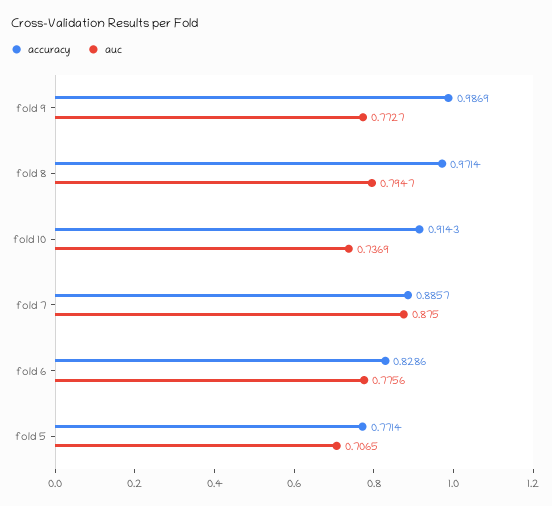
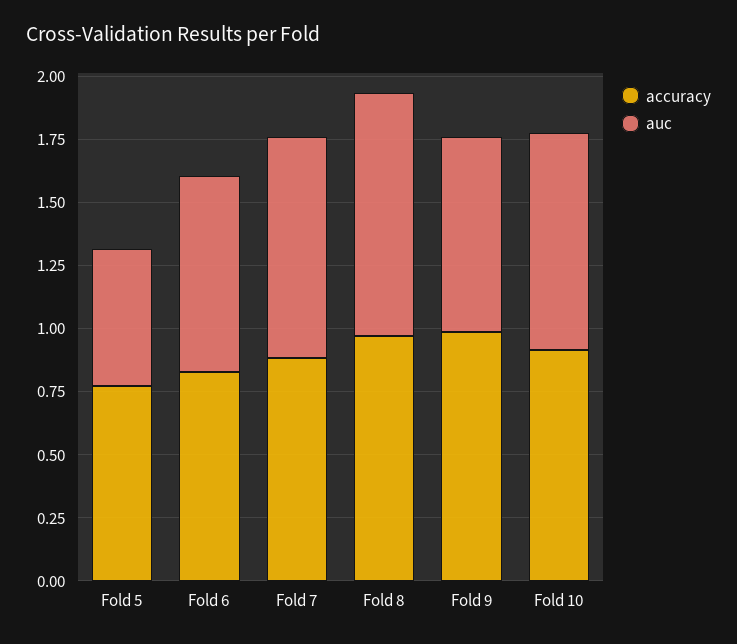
auc, fold 8: 0.7947 -> 0.95
auc, fold 10: 0.7369 -> 0.85
auc, fold 5: 0.7065 -> 0.55

